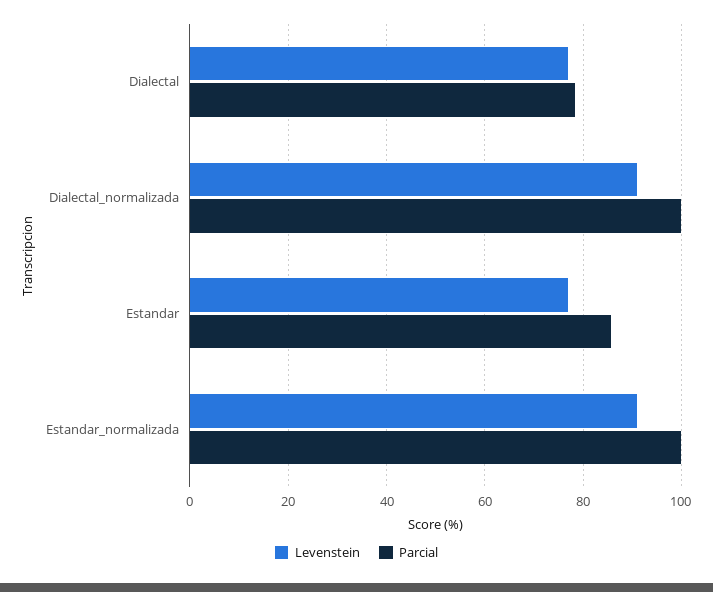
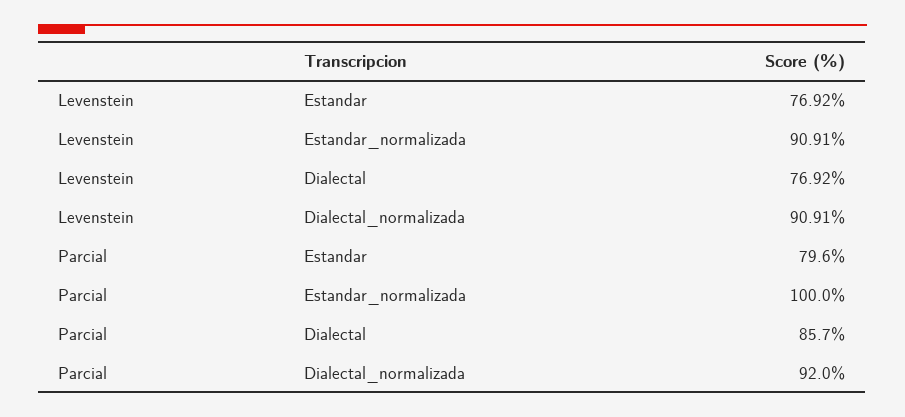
Parcial, Dialectal: 78 -> 85.7
Parcial, Dialectal_normalizada: 100 -> 92
Parcial, Estandar: 86 -> 79.6

